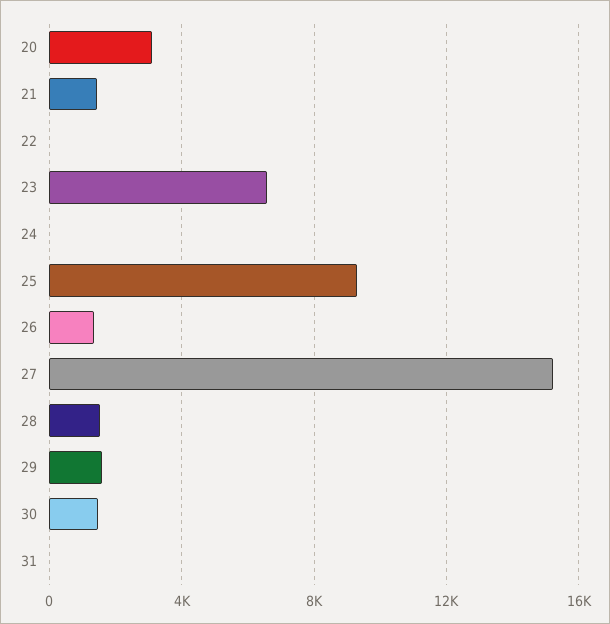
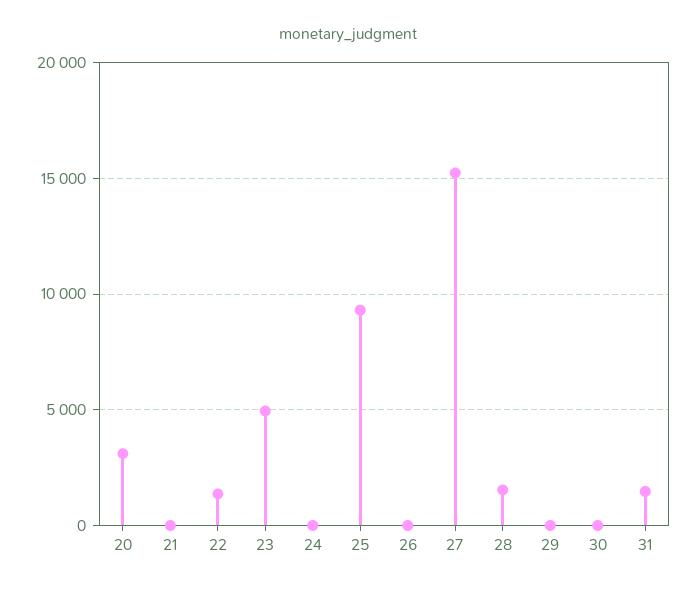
21: 1500 -> 0
22: 0 -> 1500
23: 6500 -> 5000
26: 1500 -> 0
29: 1500 -> 0
30: 1500 -> 0
31: 0 -> 1500

